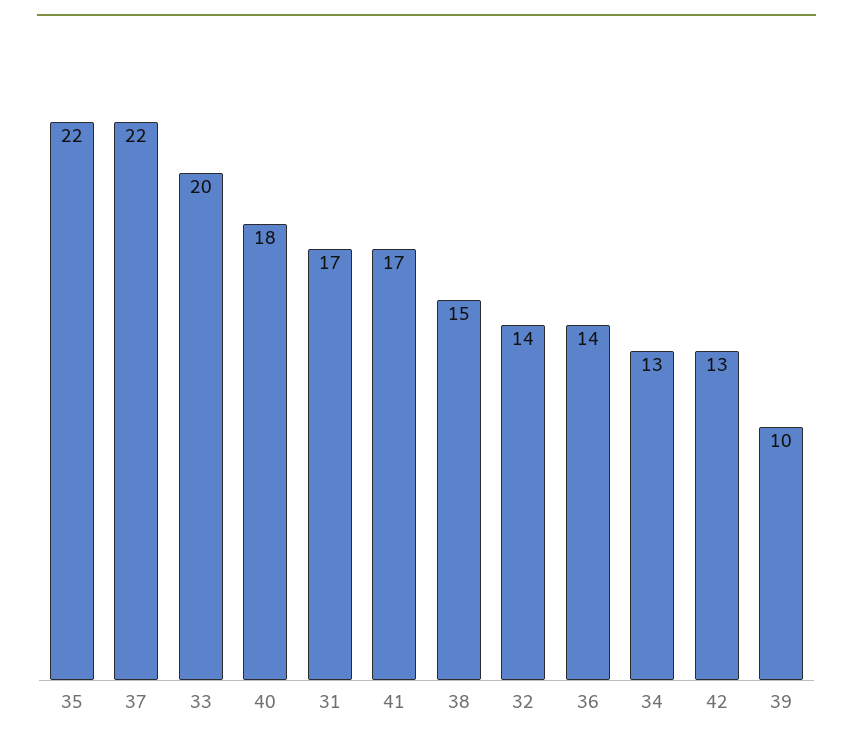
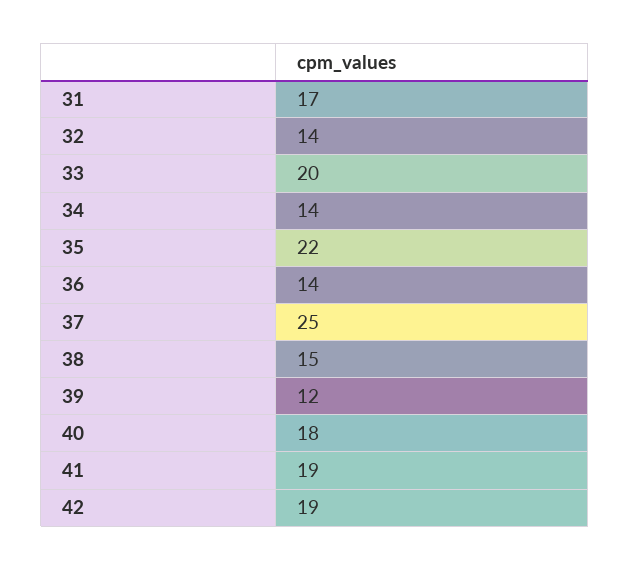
37: 22 -> 25
41: 17 -> 19
34: 13 -> 14
42: 13 -> 19
39: 10 -> 12

